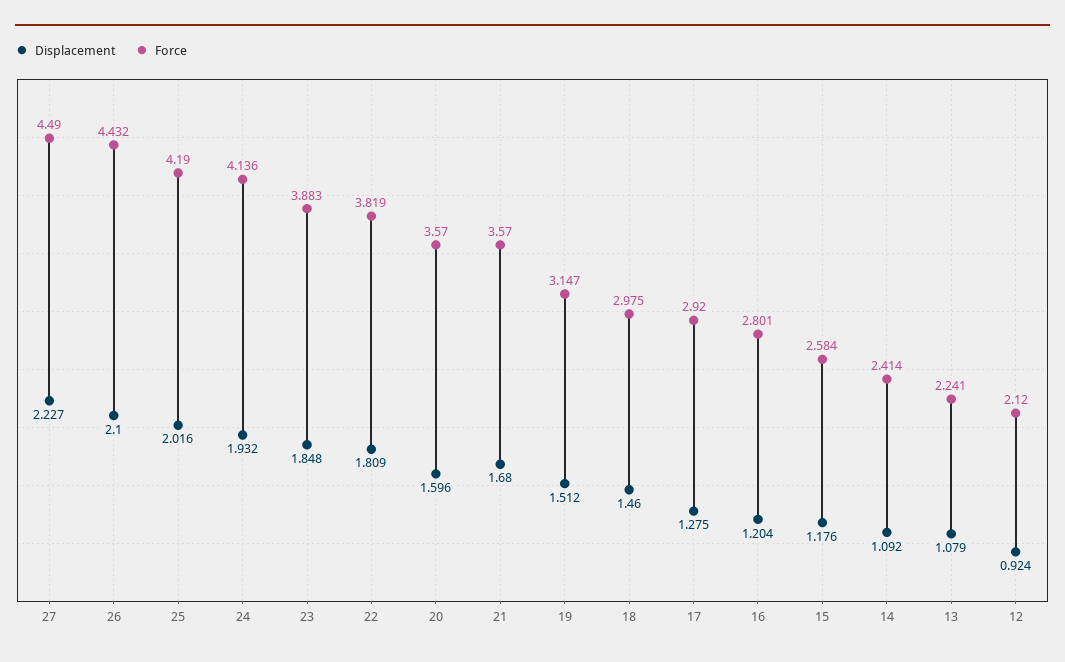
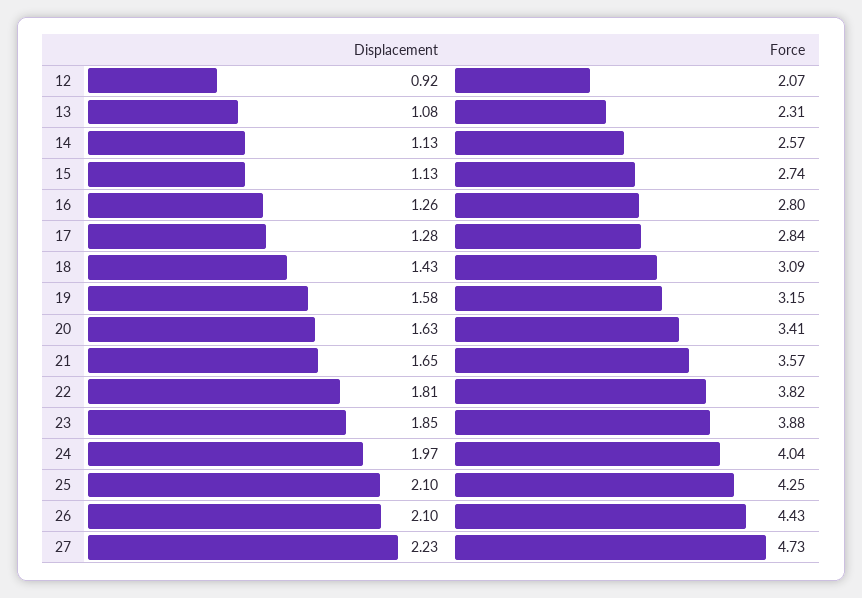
Force, 27: 4.49 -> 4.73
Displacement, 25: 2.016 -> 2.1
Force, 25: 4.19 -> 4.25
Displacement, 24: 1.932 -> 1.97
Force, 24: 4.136 -> 4.04
Displacement, 20: 1.596 -> 1.63
Force, 20: 3.57 -> 3.41
Displacement, 21: 1.68 -> 1.65
Displacement, 19: 1.512 -> 1.58
Displacement, 18: 1.46 -> 1.43
Force, 18: 2.975 -> 3.09
Force, 17: 2.92 -> 2.84
Displacement, 16: 1.204 -> 1.26
Displacement, 15: 1.176 -> 1.13
Force, 15: 2.584 -> 2.74
Displacement, 14: 1.092 -> 1.13
Force, 14: 2.414 -> 2.57
Force, 13: 2.241 -> 2.31
Force, 12: 2.12 -> 2.07

